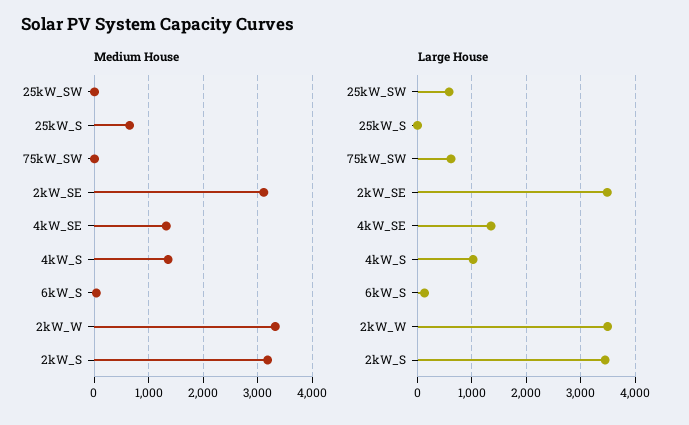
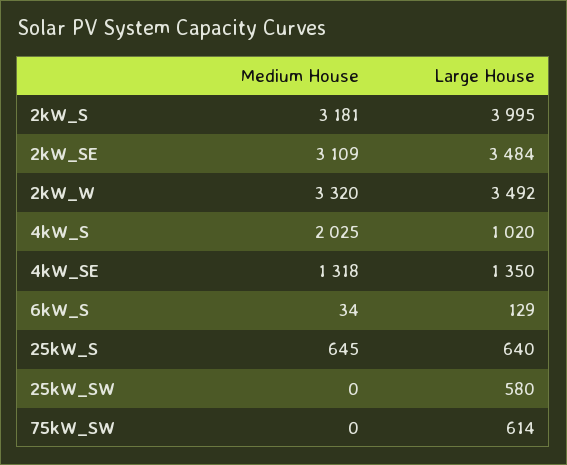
Medium House, 4kW_S: 1400 -> 2025
Large House, 25kW_S: 0 -> 640
Large House, 2kW_S: 3400 -> 3995

